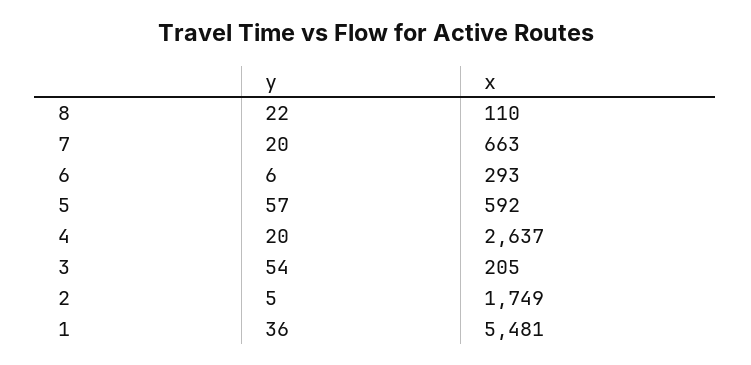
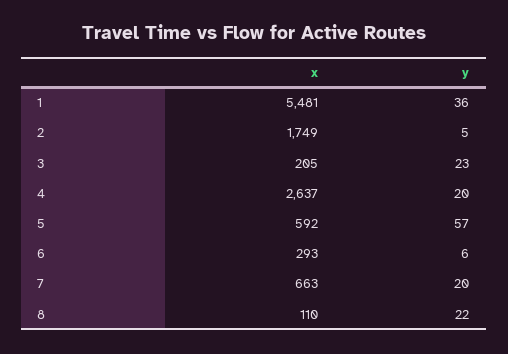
y, 3: 54 -> 23

